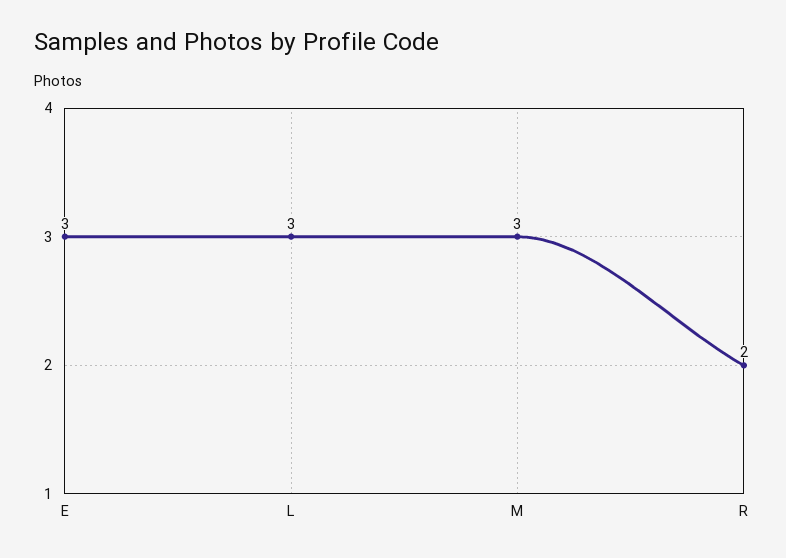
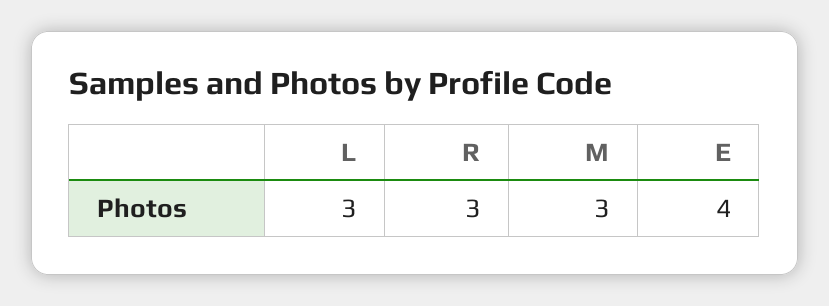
E: 3 -> 4
R: 2 -> 3

